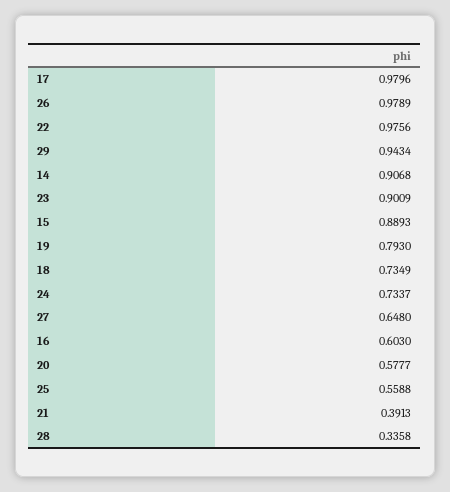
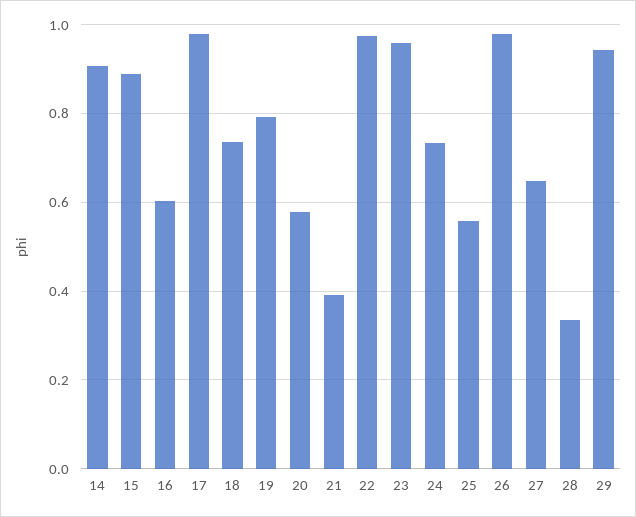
23: 0.9009 -> 0.96

